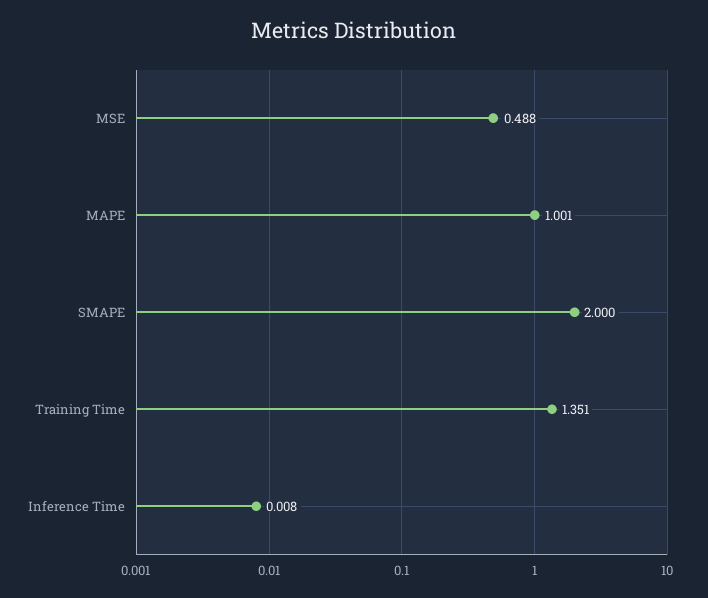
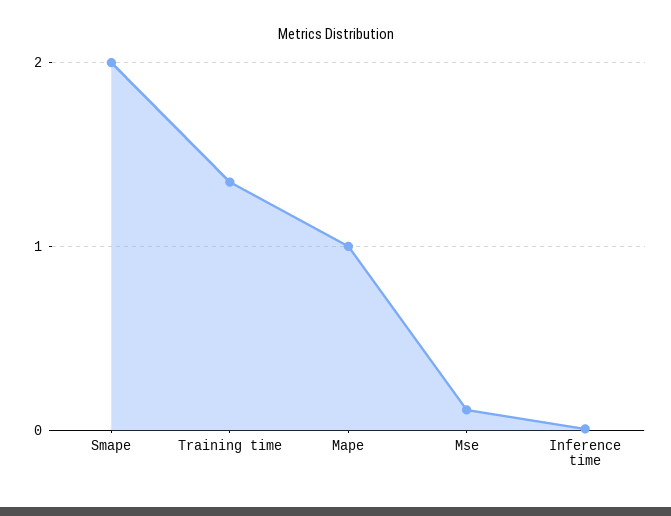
MSE: 0.488 -> 0.1

